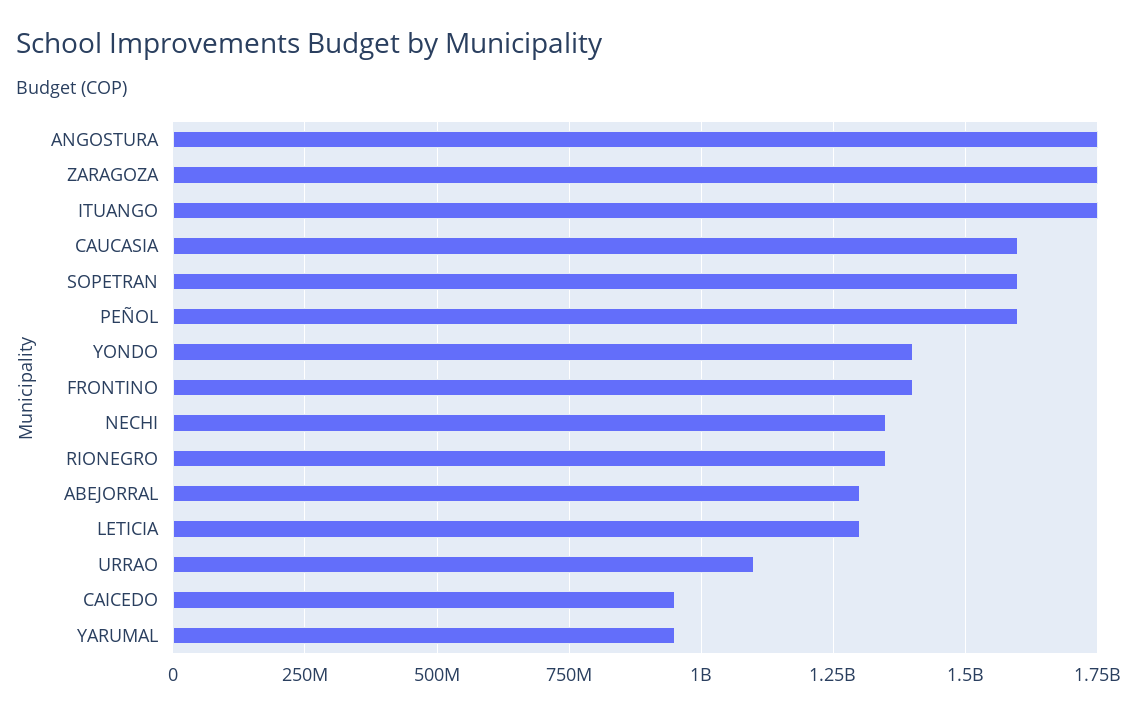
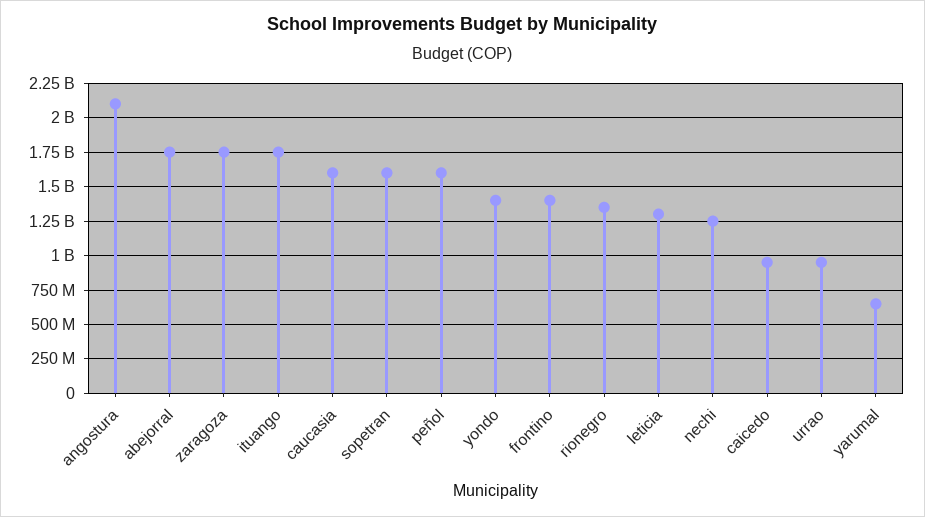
ANGOSTURA: 1750000000 -> 2100000000
NECHI: 1350000000 -> 1250000000
ABEJORRAL: 1300000000 -> 1750000000
URRAO: 1100000000 -> 950000000
YARUMAL: 950000000 -> 650000000

